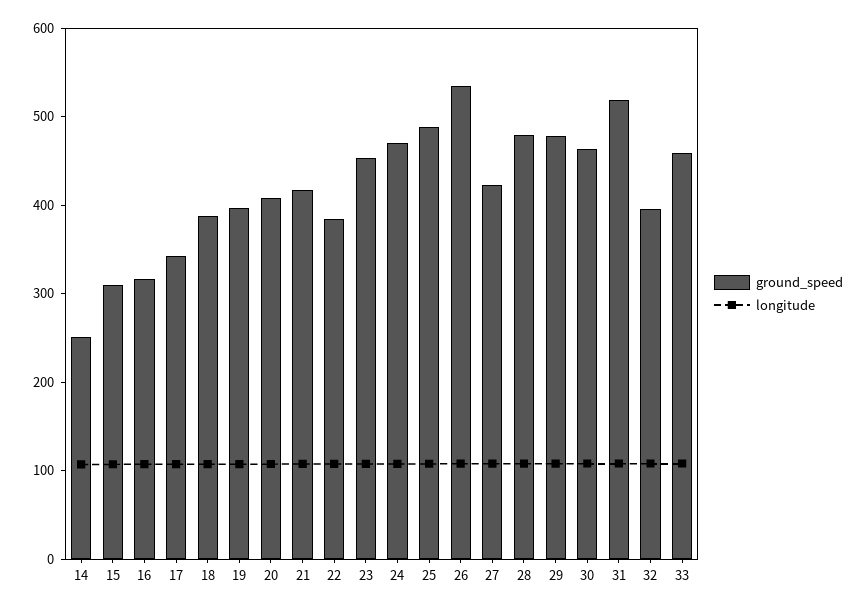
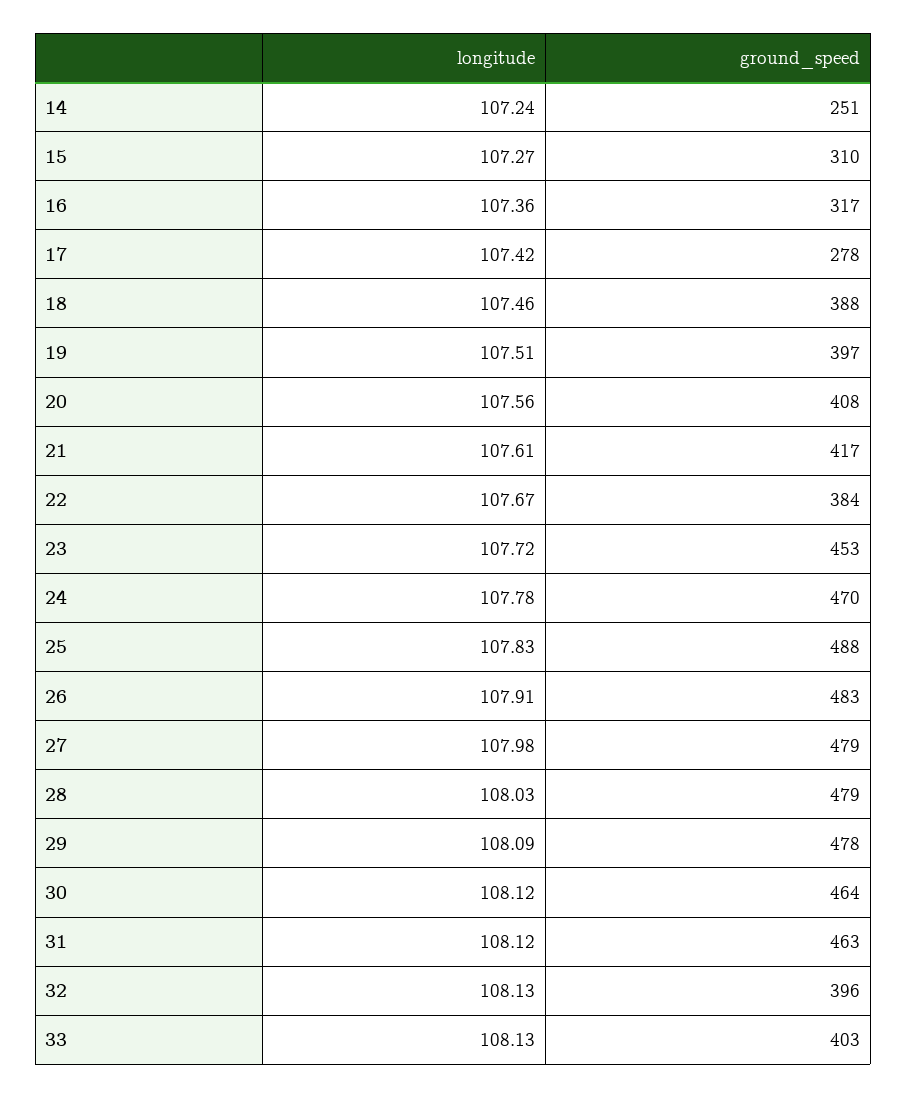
ground_speed, 17: 340 -> 278
ground_speed, 26: 540 -> 483
ground_speed, 27: 420 -> 479
ground_speed, 31: 520 -> 463
ground_speed, 33: 460 -> 403

